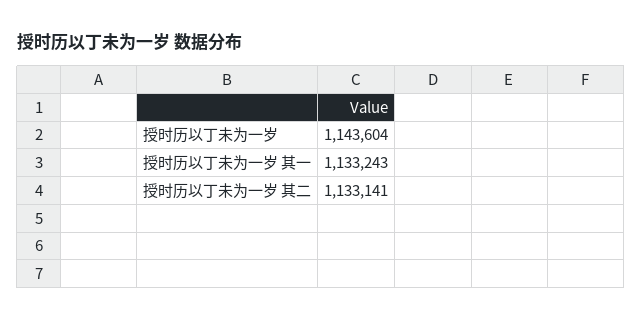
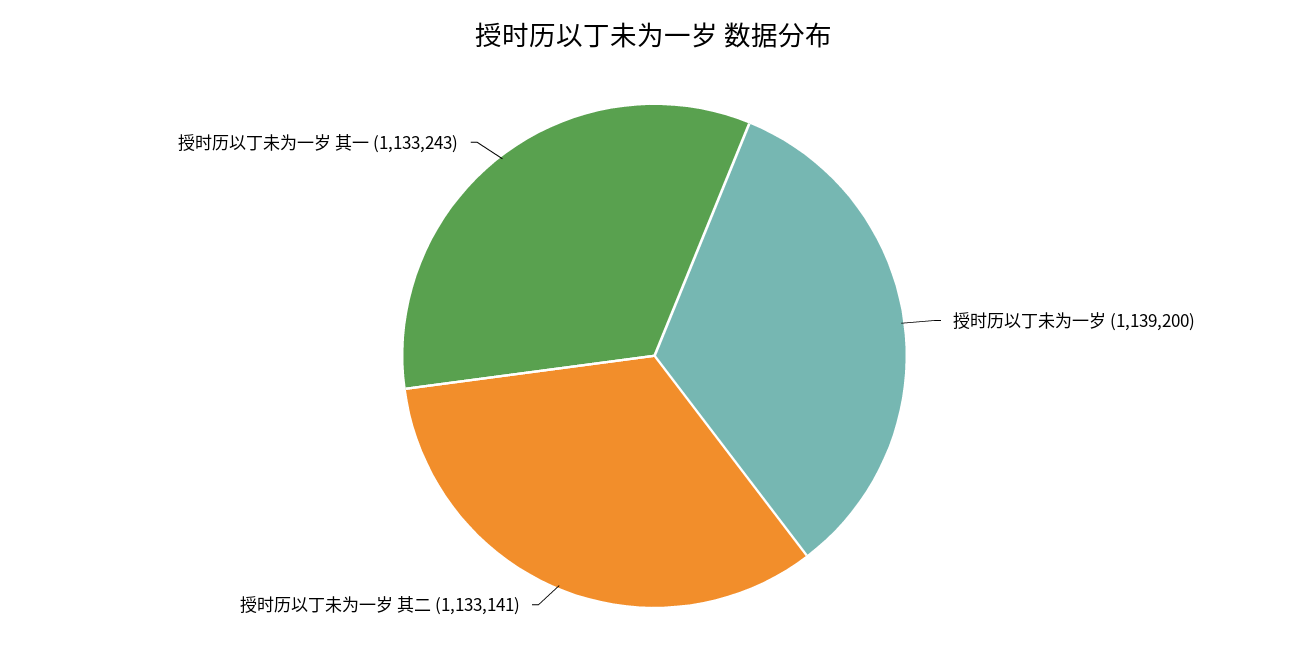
授时历以丁未为一岁: 1143604 -> 1139200

